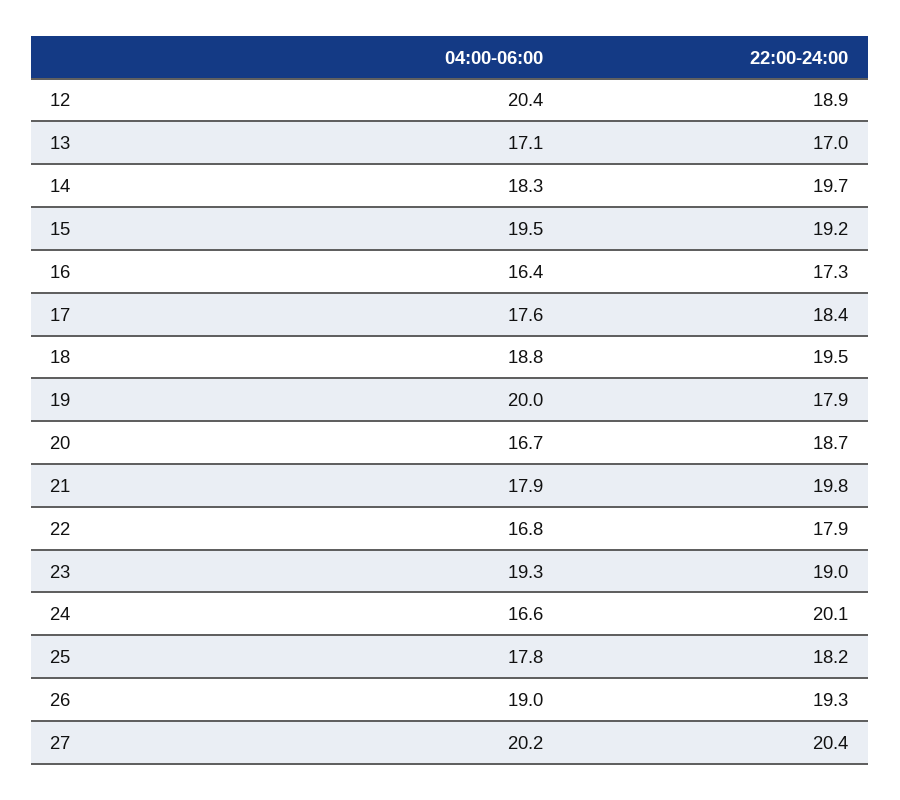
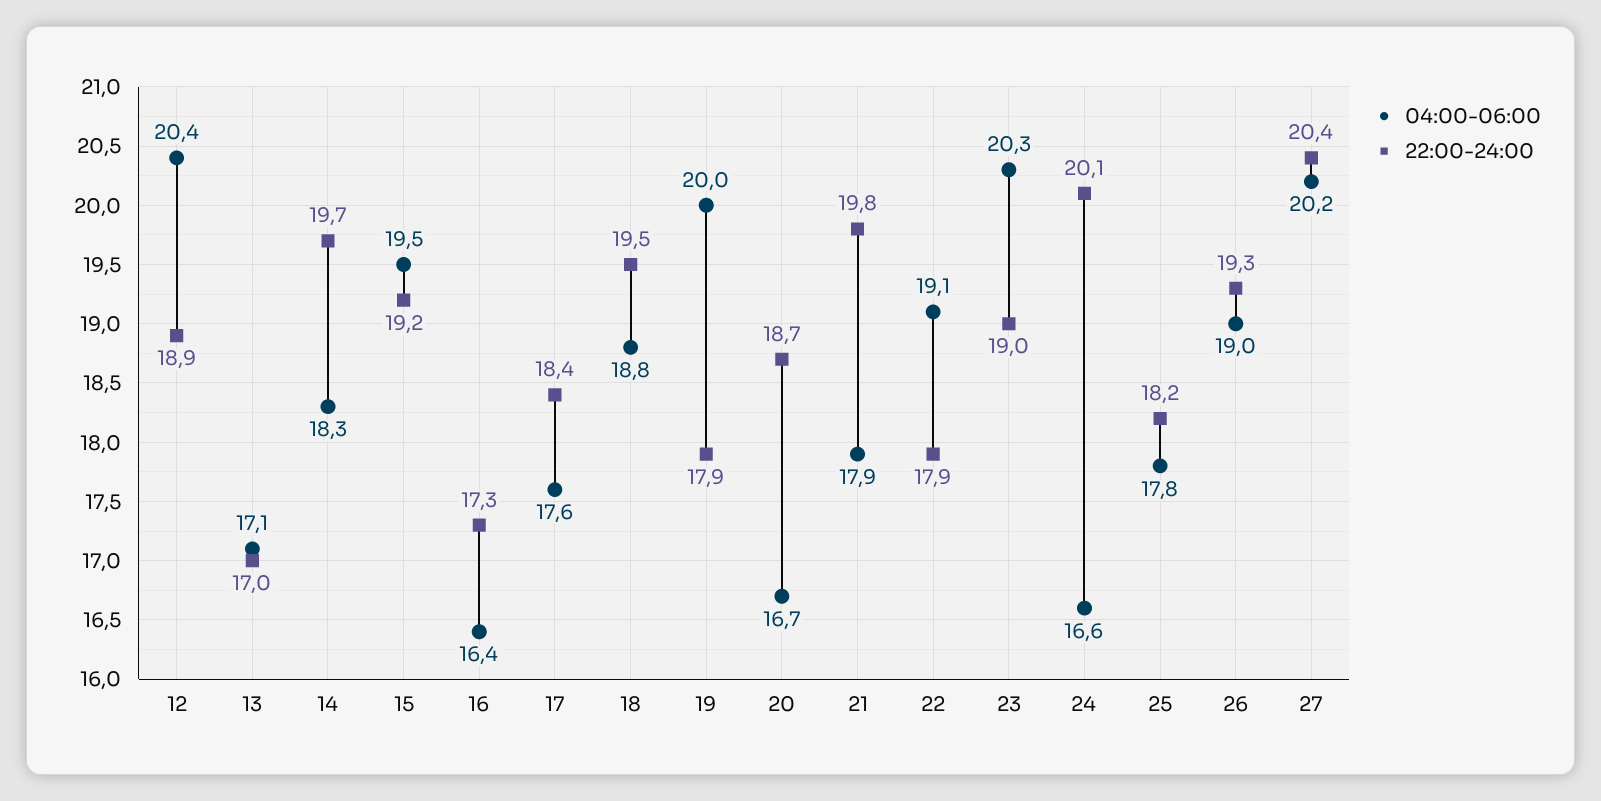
04:00-06:00, 22: 16.8 -> 19.1
04:00-06:00, 23: 19.3 -> 20.3

